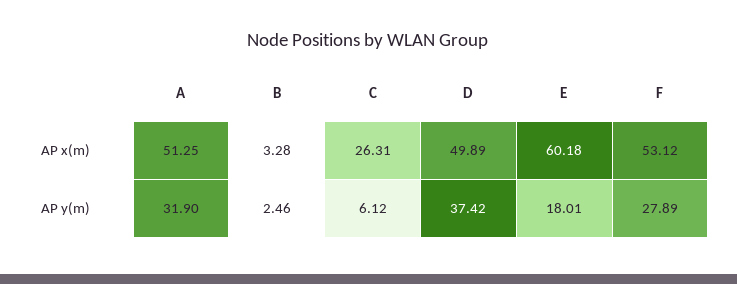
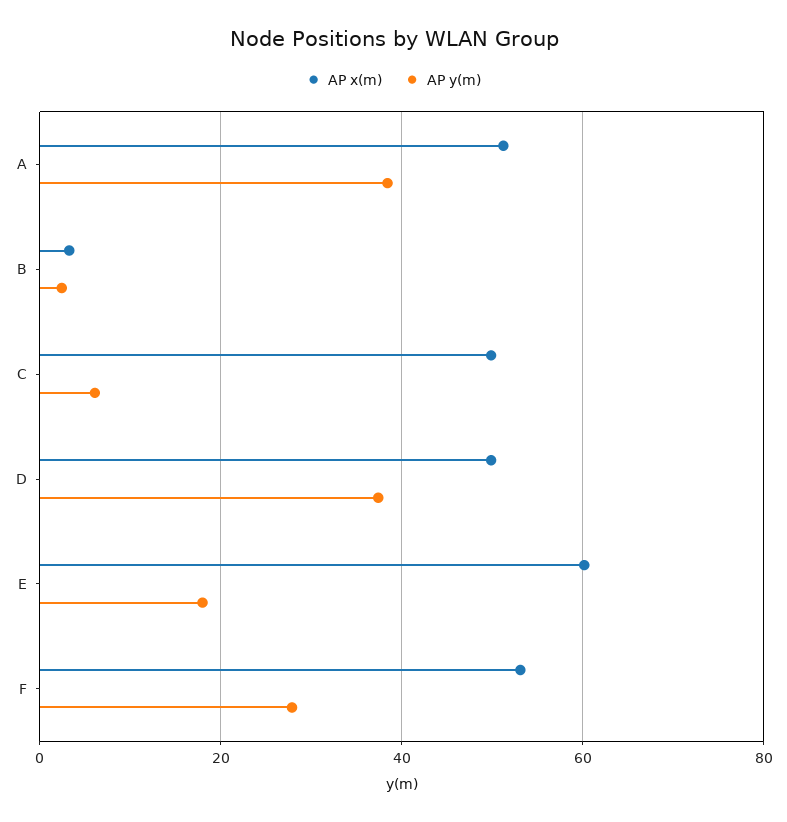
AP x(m), C: 26.31 -> 50
AP y(m), A: 31.9 -> 38

